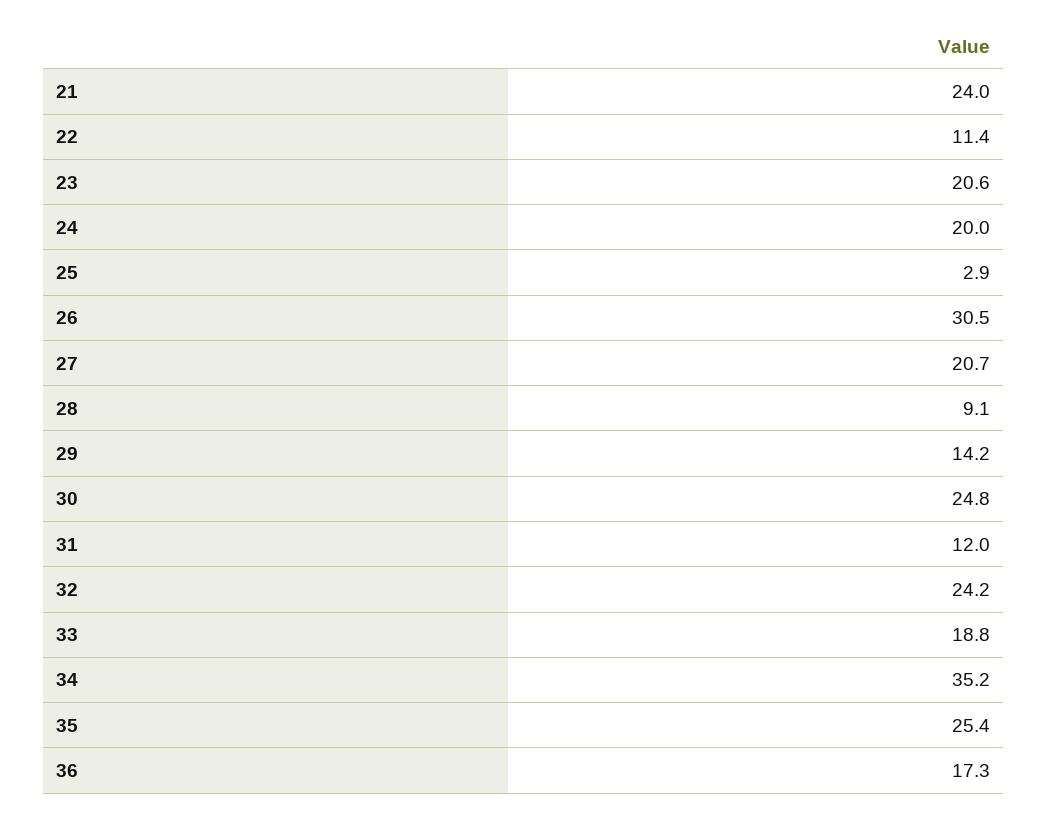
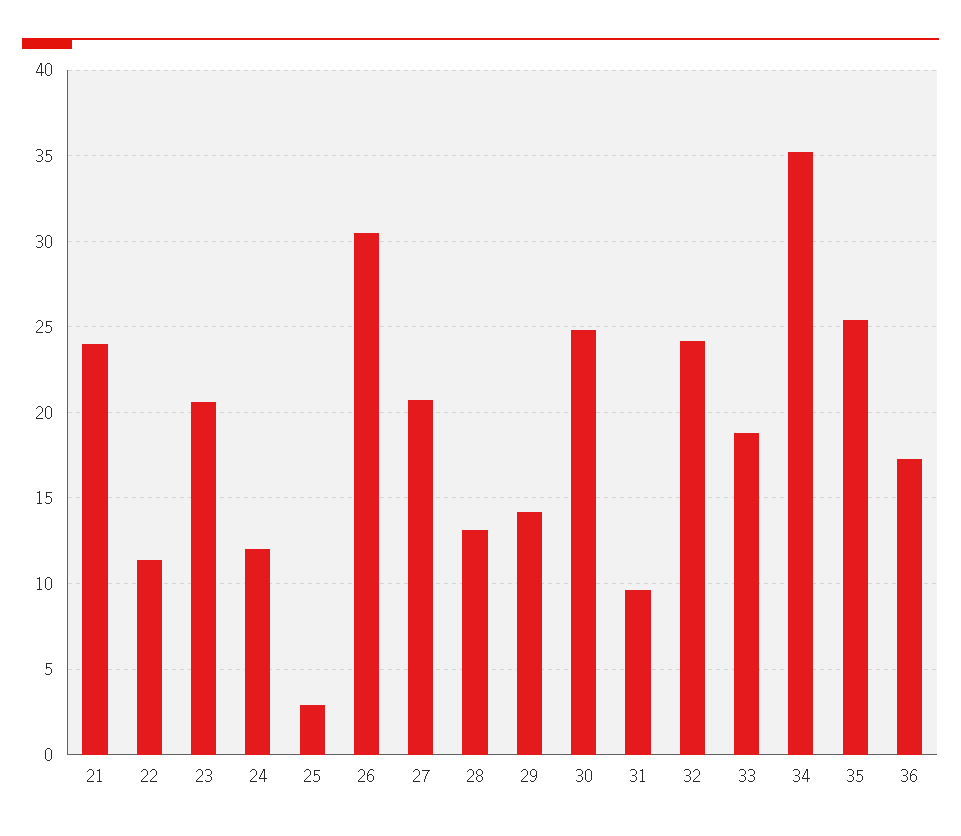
24: 20 -> 12
28: 9.1 -> 13
31: 12 -> 9.5

